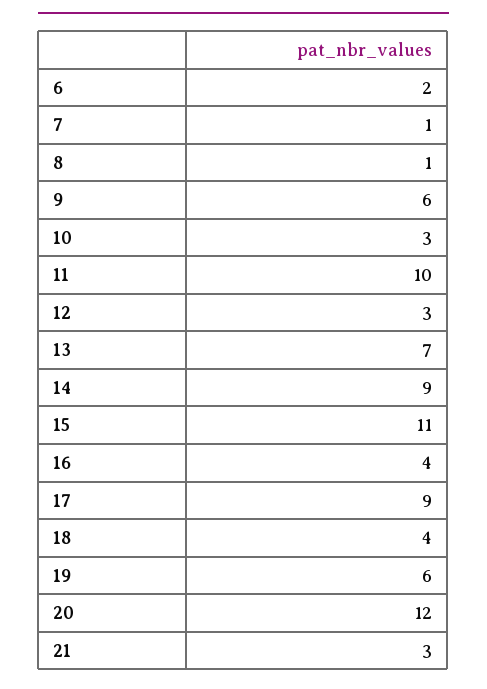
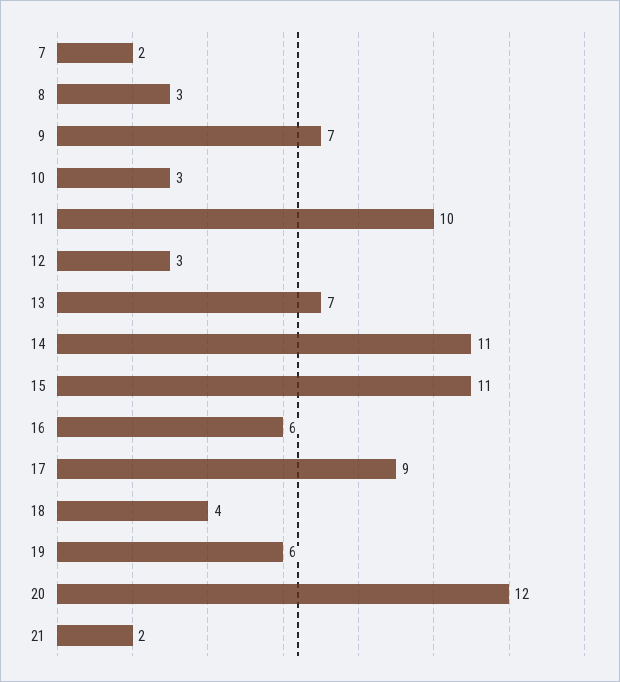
6: 2 -> none
7: 1 -> 2
8: 1 -> 3
9: 6 -> 7
14: 9 -> 11
16: 4 -> 6
21: 3 -> 2

